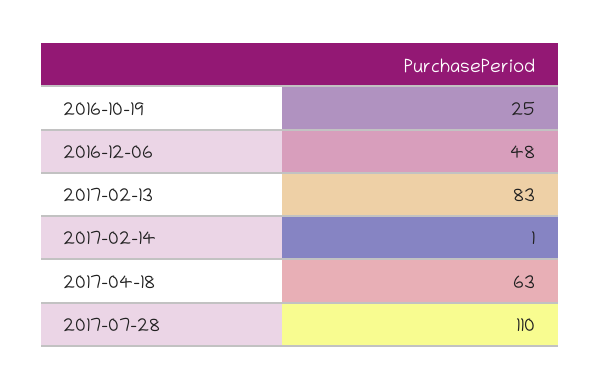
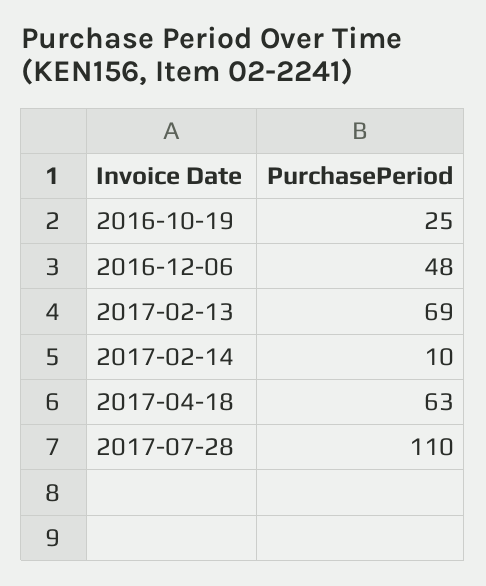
2017-02-13: 83 -> 69
2017-02-14: 1 -> 10

